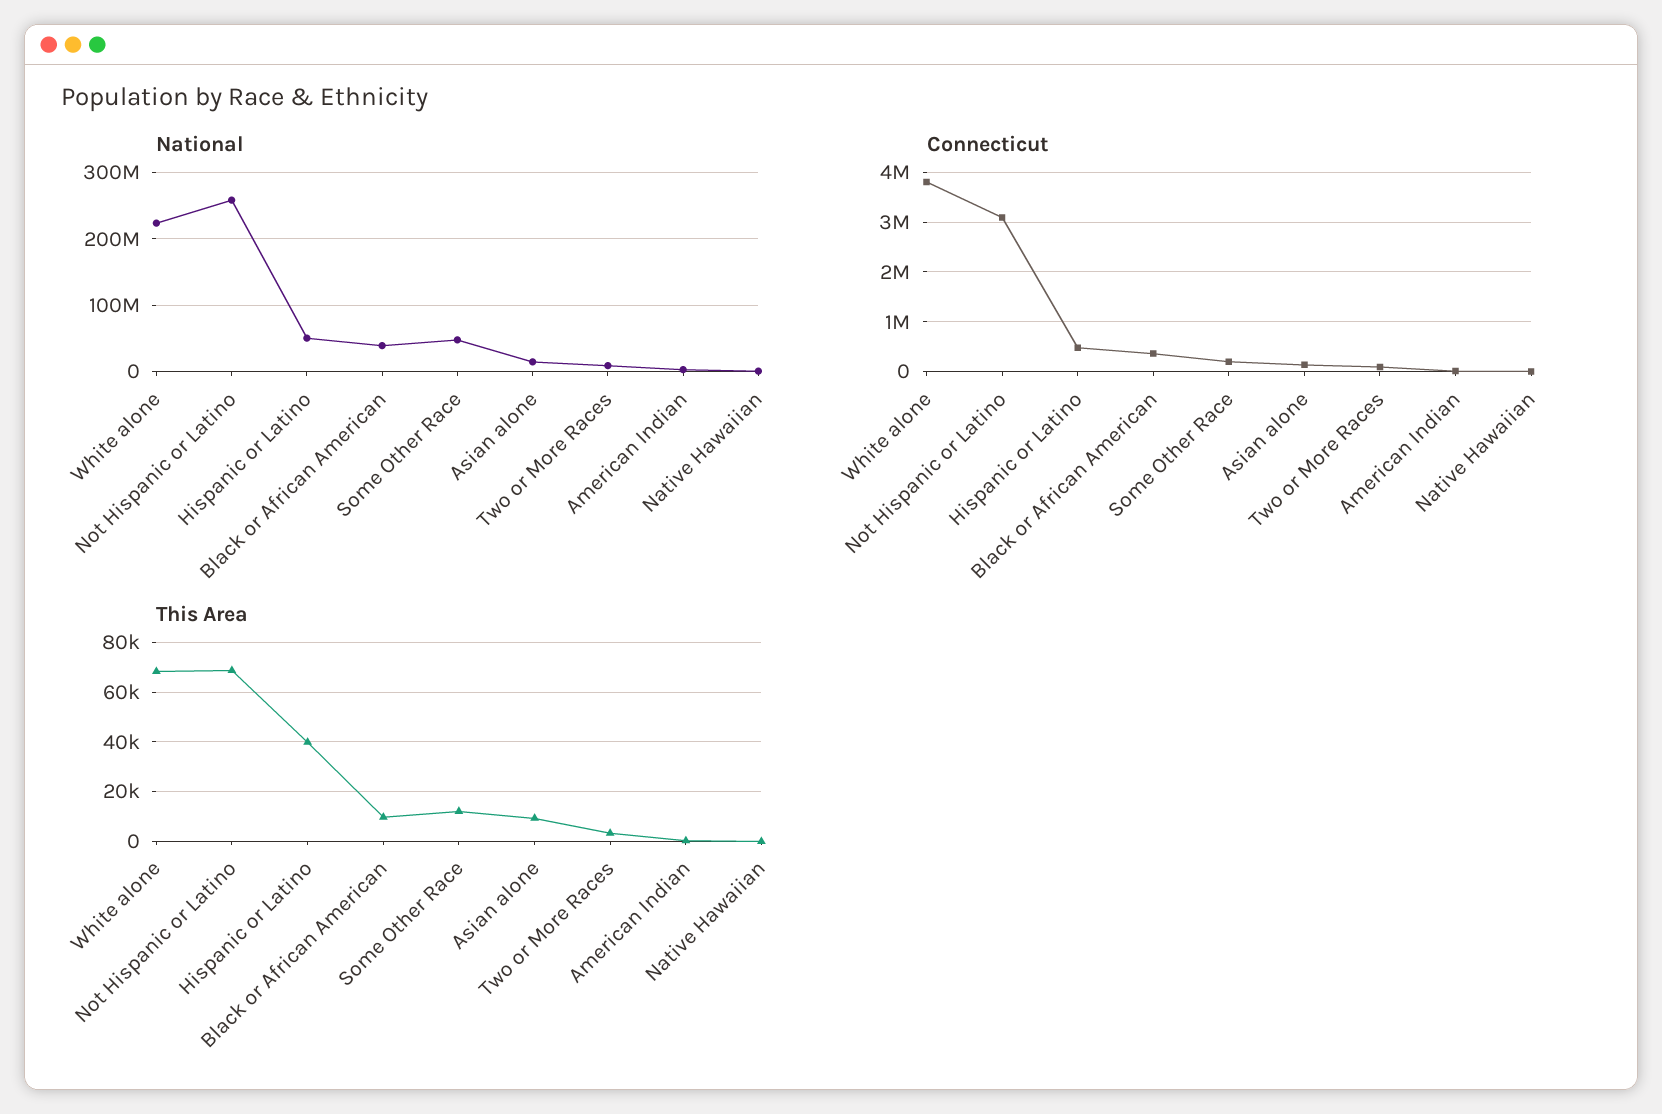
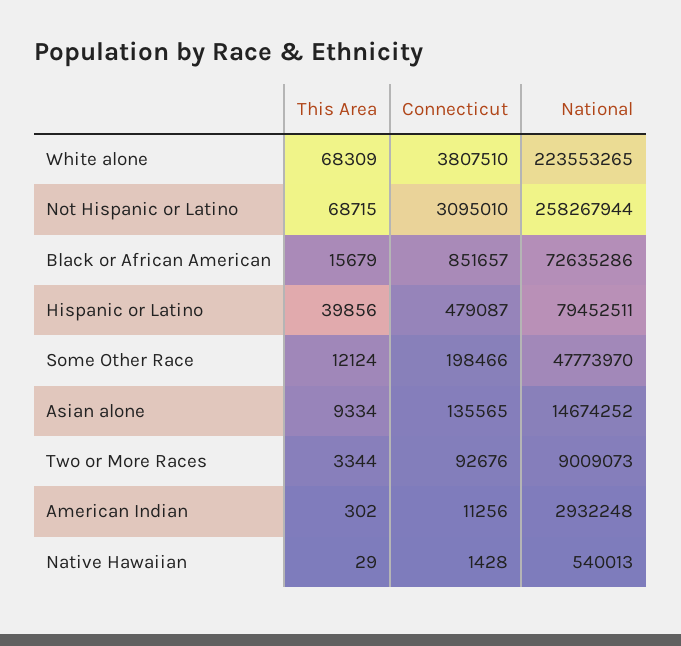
National, Hispanic or Latino: 50000000 -> 79452511
National, Black or African American: 40000000 -> 72635286
Connecticut, Black or African American: 400000 -> 851657
This Area, Black or African American: 10000 -> 15679

